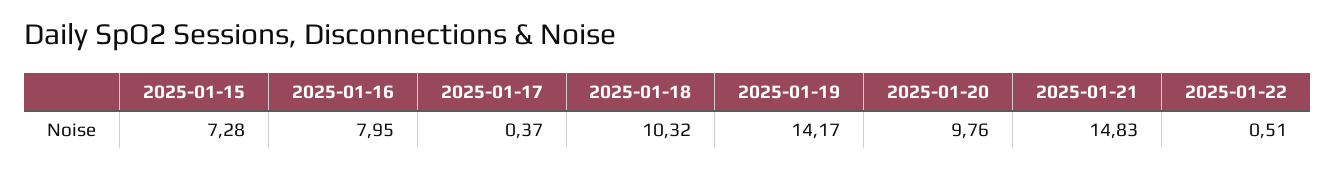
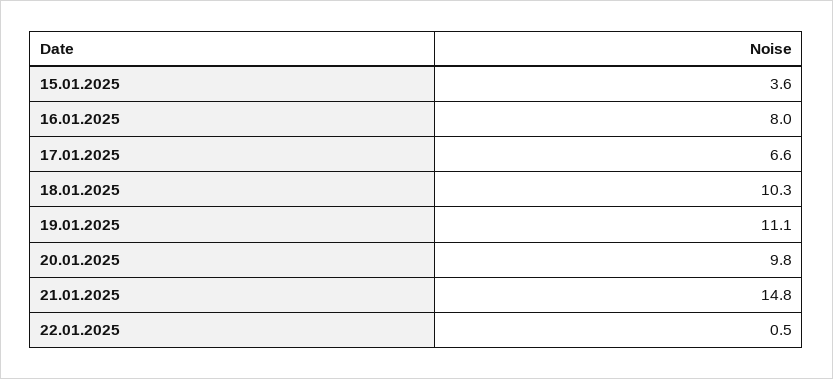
2025-01-15: 7.28 -> 3.6
2025-01-17: 0.37 -> 6.6
2025-01-19: 14.17 -> 11.1

